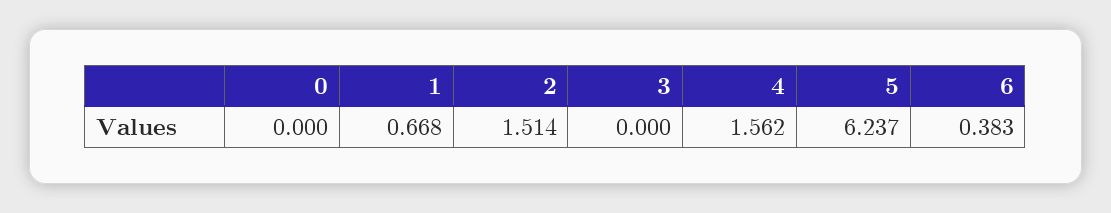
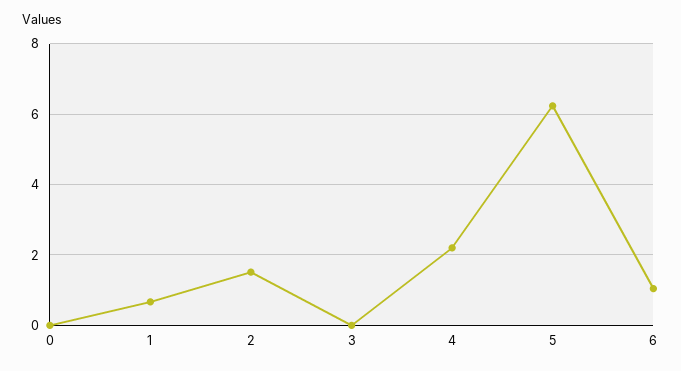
4: 1.562 -> 2.2
6: 0.383 -> 1

